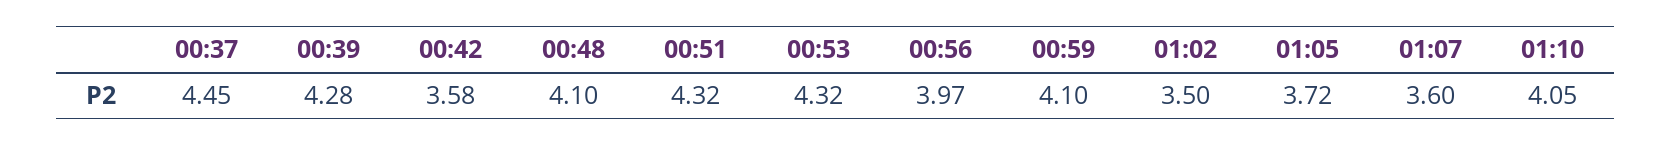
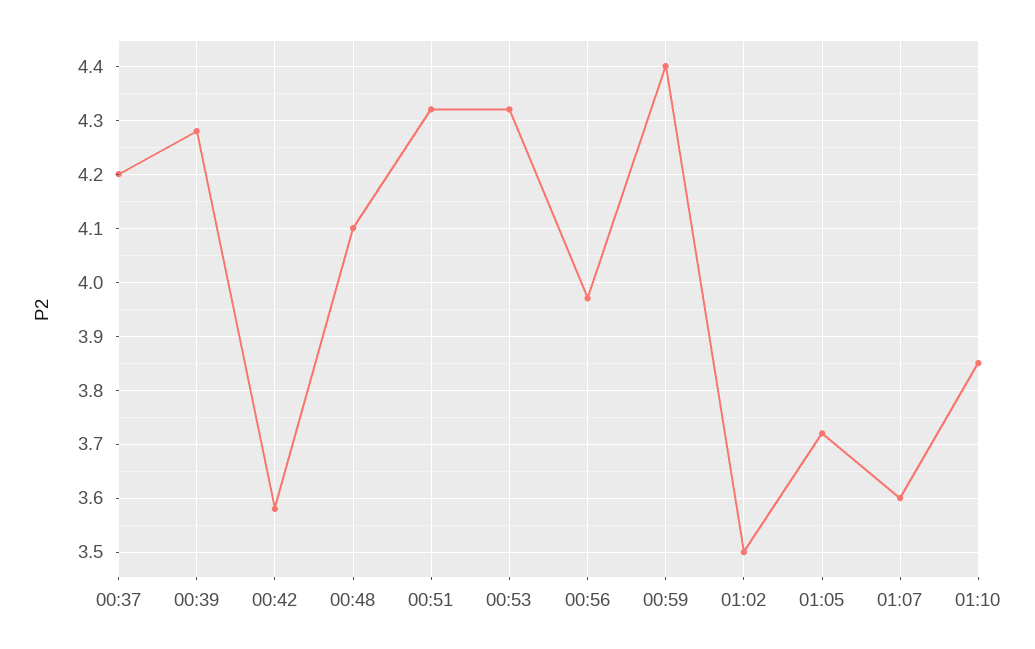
00:37: 4.45 -> 4.2
00:59: 4.1 -> 4.4
01:10: 4.05 -> 3.85

